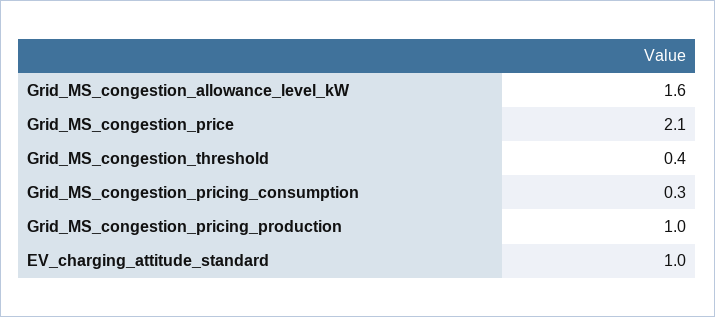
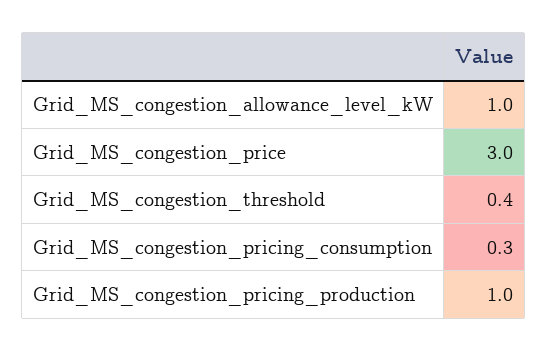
Grid_MS_congestion_allowance_level_kW: 1.6 -> 1
Grid_MS_congestion_price: 2.1 -> 3
EV_charging_attitude_standard: 1 -> none

